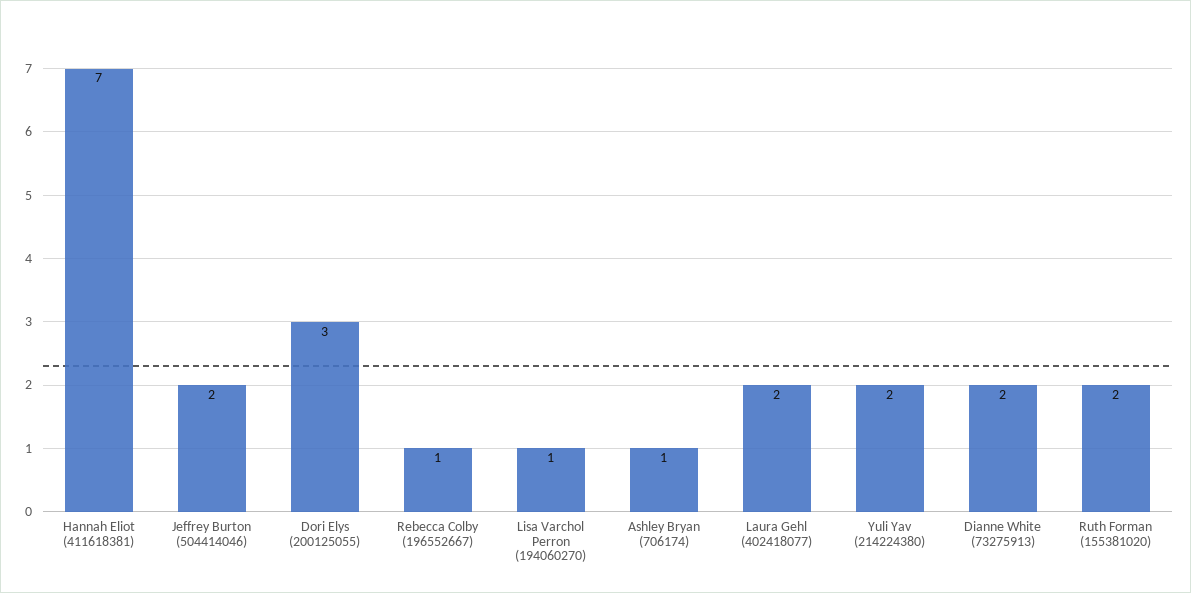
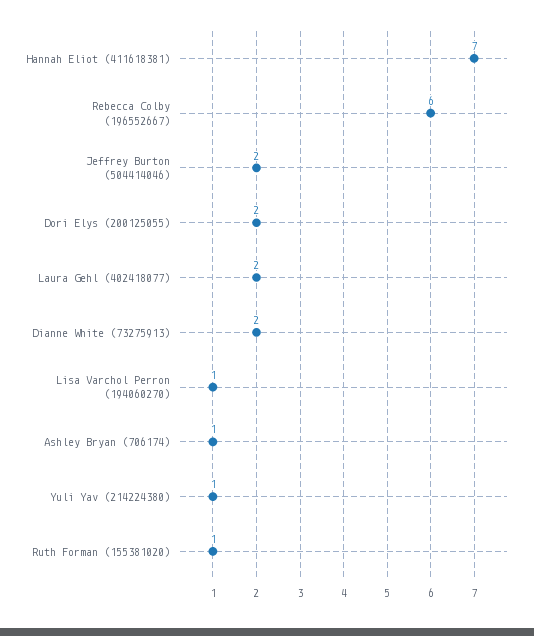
Dori Elys (200125055): 3 -> 2
Rebecca Colby (196552667): 1 -> 6
Yuli Yav (214224380): 2 -> 1
Ruth Forman (155381020): 2 -> 1

